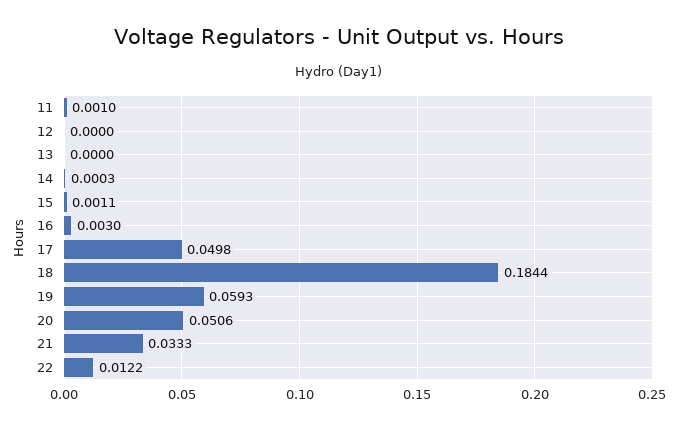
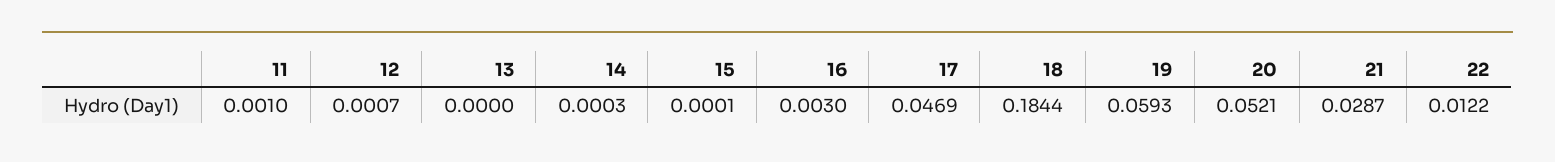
12: 0 -> 0.0007
15: 0.0011 -> 0.0001
17: 0.0498 -> 0.0469
20: 0.0506 -> 0.0521
21: 0.0333 -> 0.0287

